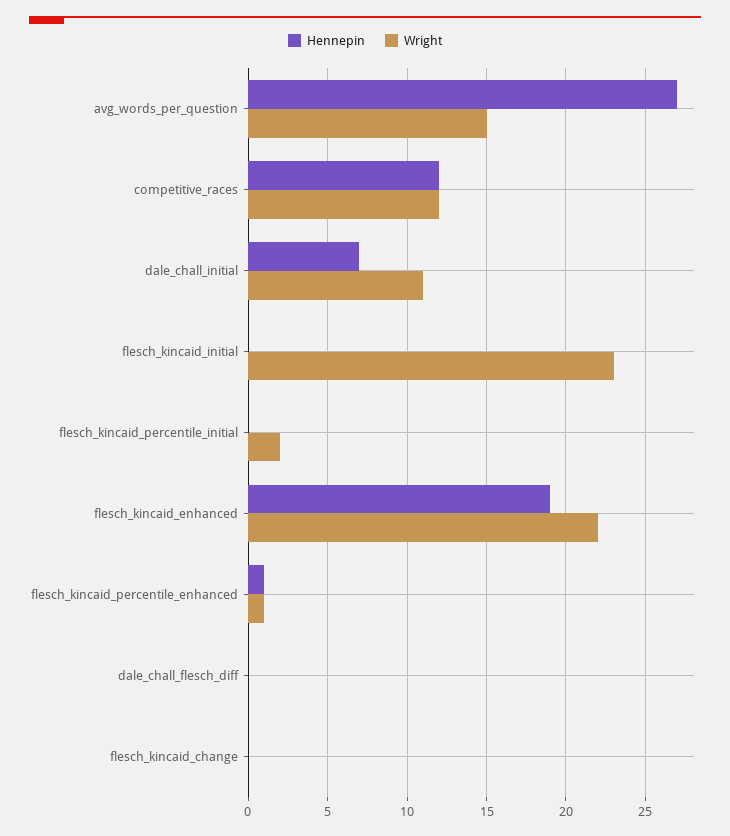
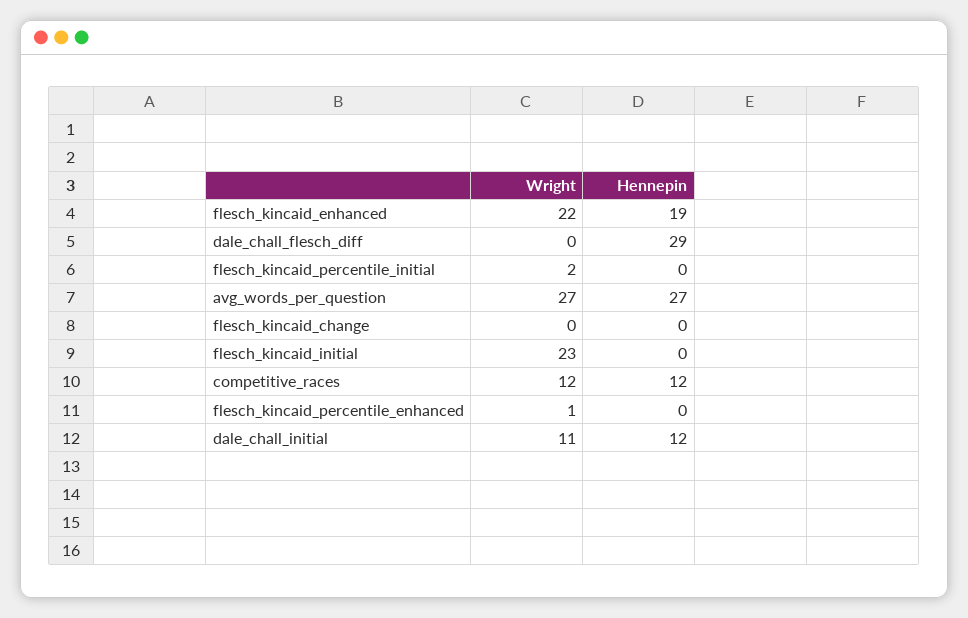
Wright, avg_words_per_question: 15 -> 27
Hennepin, dale_chall_initial: 7 -> 12
Hennepin, flesch_kincaid_percentile_enhanced: 1 -> 0
Hennepin, dale_chall_flesch_diff: 0 -> 29

